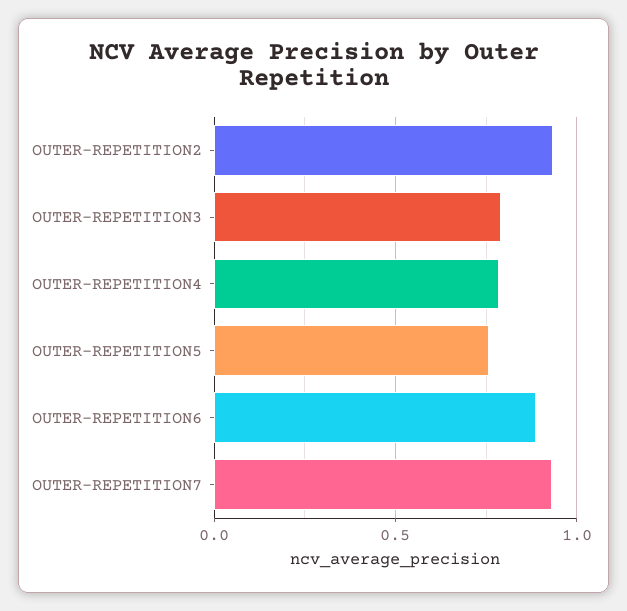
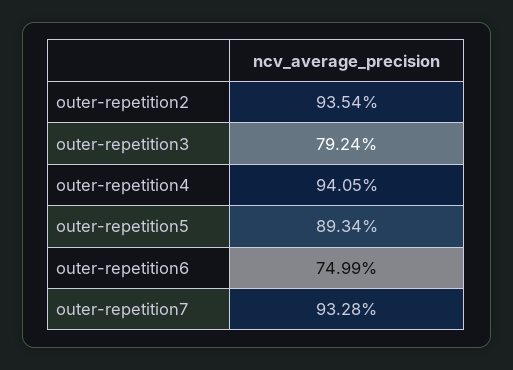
OUTER-REPETITION4: 0.8 -> 0.9405
OUTER-REPETITION5: 0.75 -> 0.8934
OUTER-REPETITION6: 0.9 -> 0.7499

